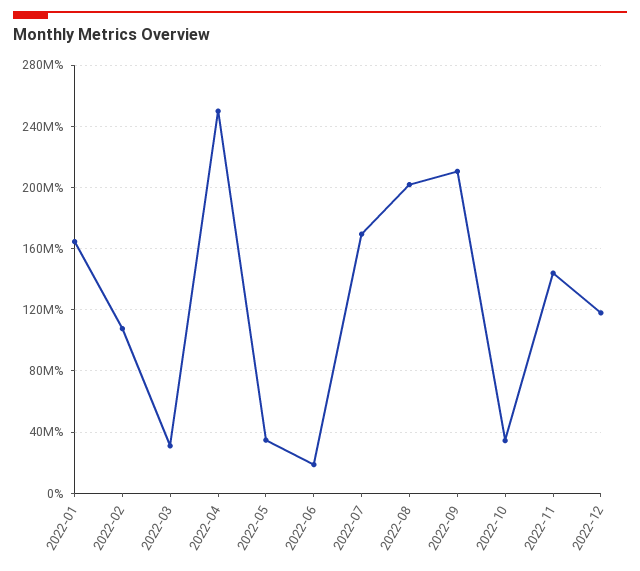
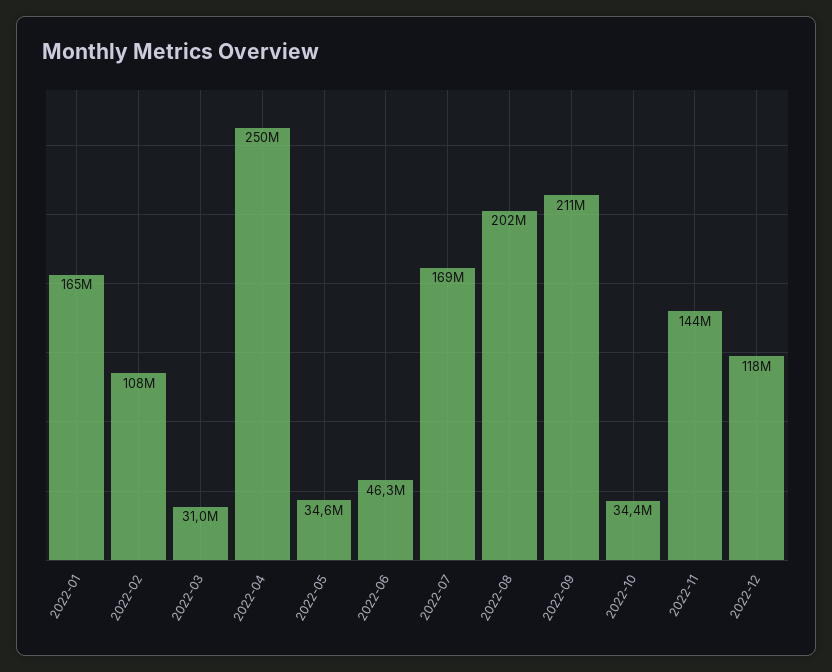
2022-06: 20000000 -> 46300000

